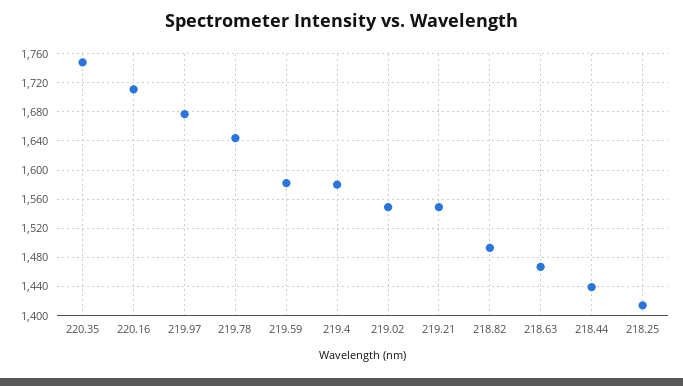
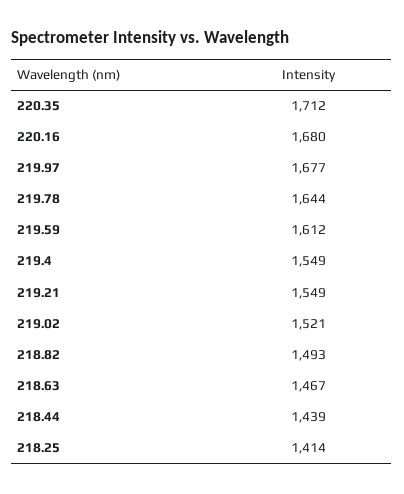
220.35: 1750 -> 1712
220.16: 1710 -> 1680
219.59: 1580 -> 1612
219.4: 1580 -> 1549
219.02: 1550 -> 1521

